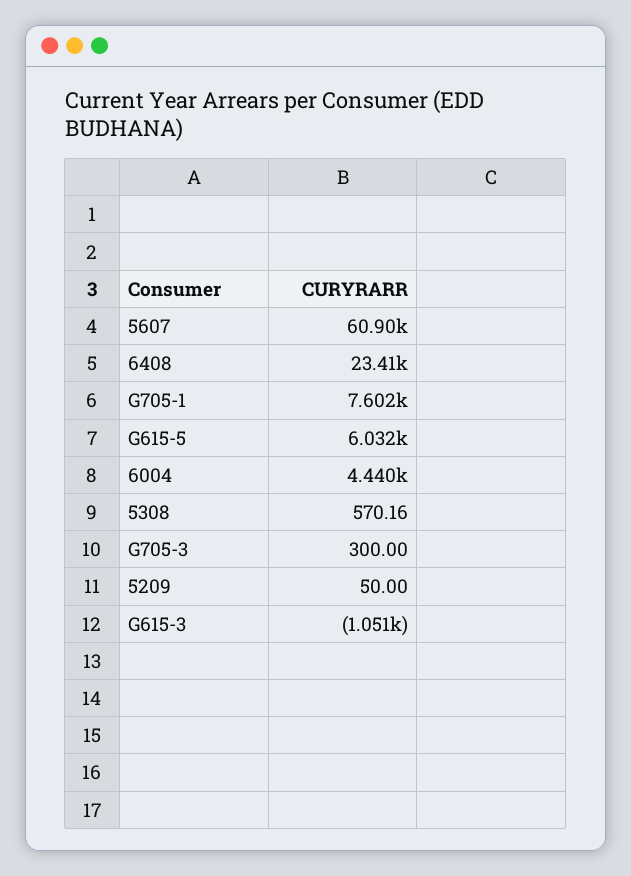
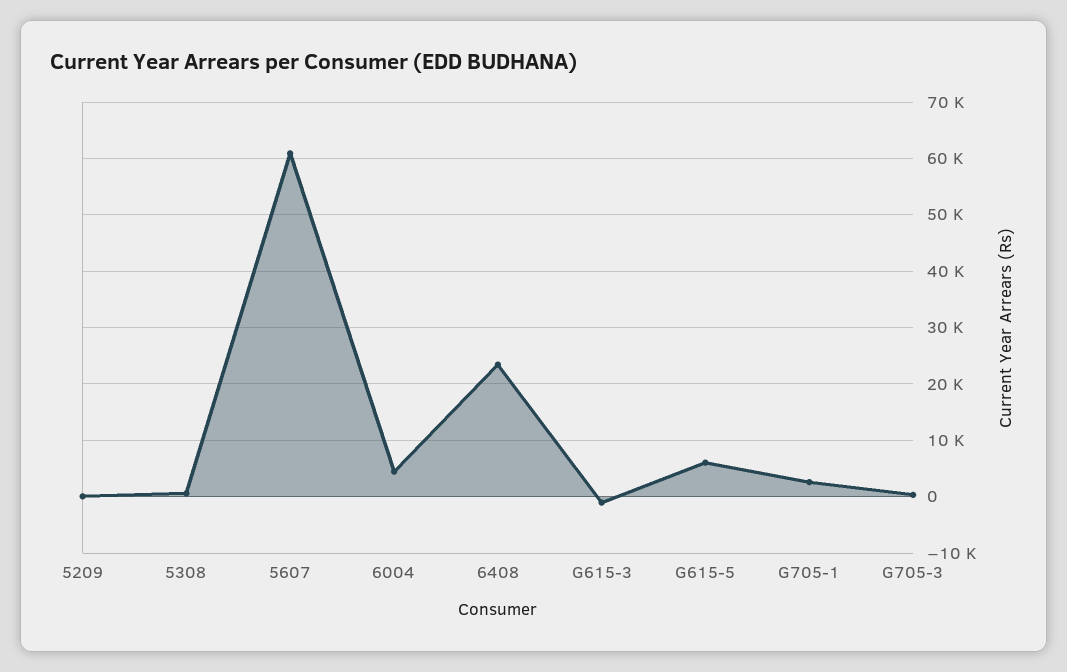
G705-1: 7602 -> 2000

